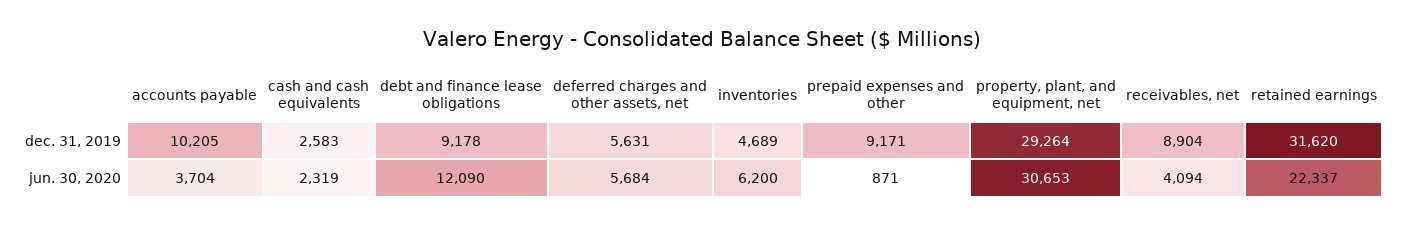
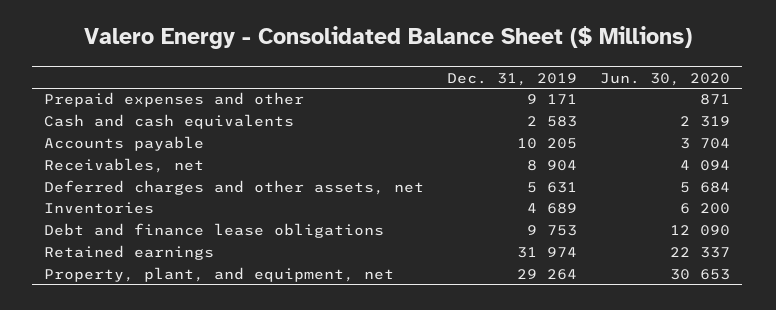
debt and finance lease obligations, dec. 31, 2019: 9178 -> 9753
retained earnings, dec. 31, 2019: 31620 -> 31974

